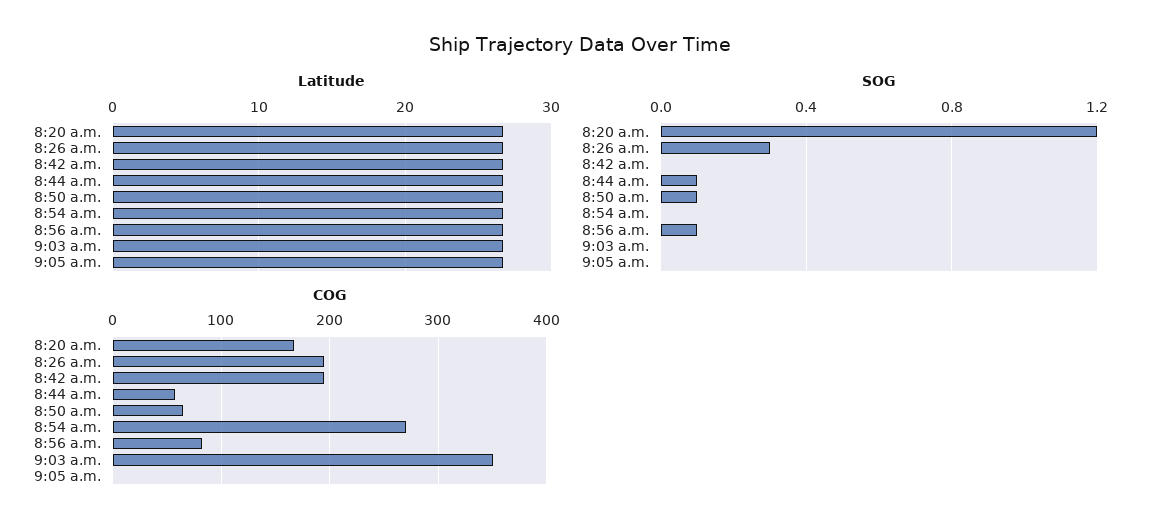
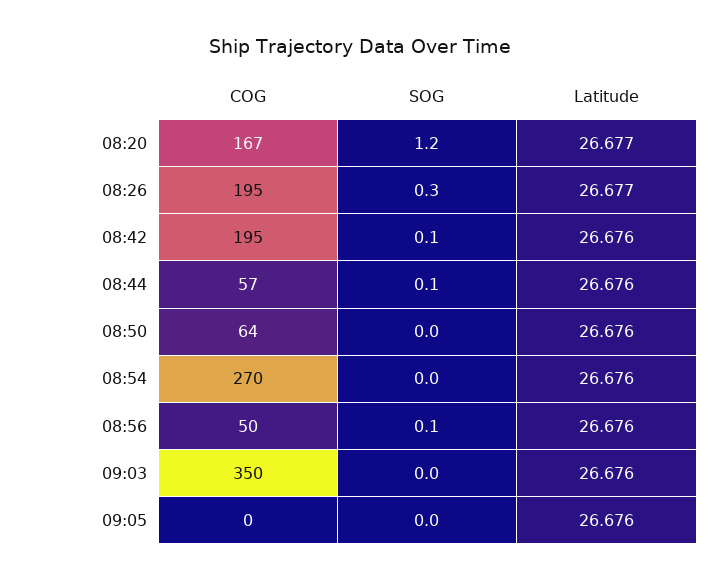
SOG, 8:42 a.m.: 0 -> 0.1
SOG, 8:50 a.m.: 0.1 -> 0
COG, 8:56 a.m.: 80 -> 50

